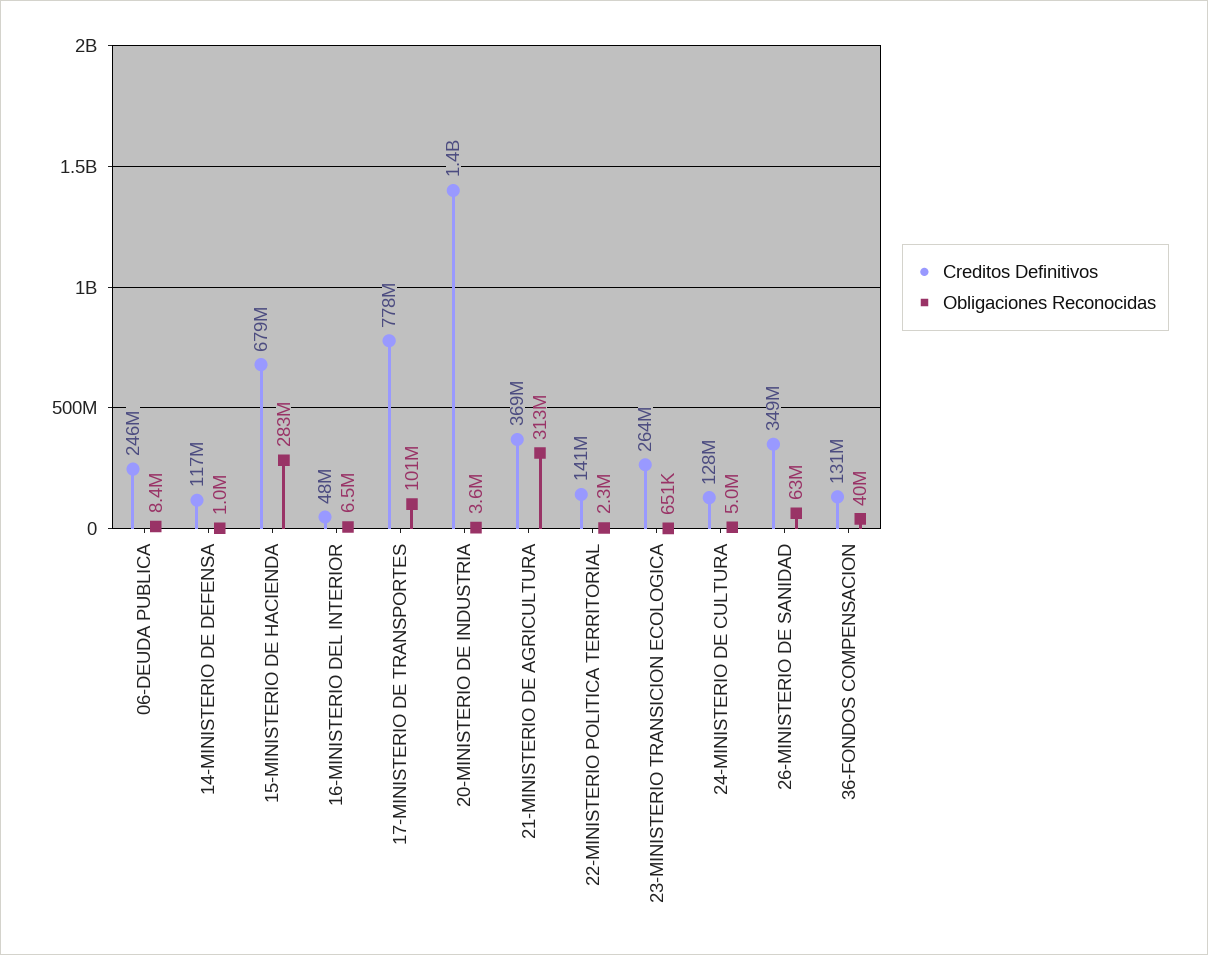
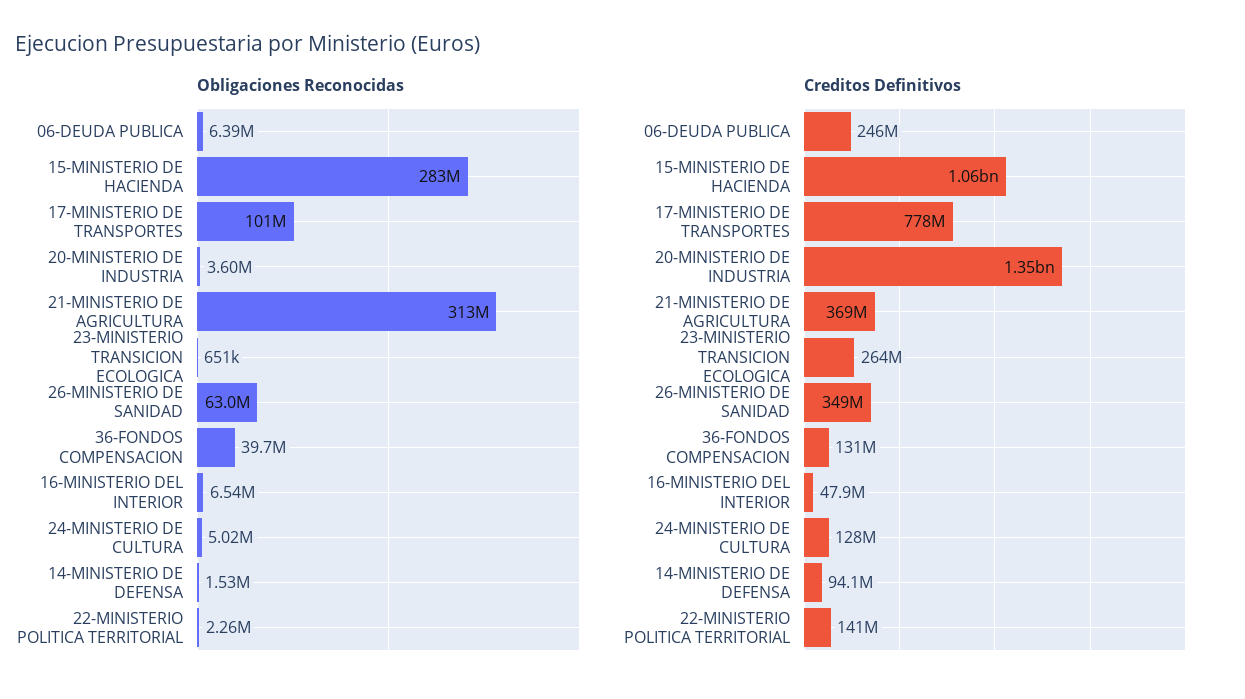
Obligaciones Reconocidas, 06-DEUDA PUBLICA: 8400000 -> 6390000
Creditos Definitivos, 14-MINISTERIO DE DEFENSA: 117000000 -> 94100000
Obligaciones Reconocidas, 14-MINISTERIO DE DEFENSA: 1000000 -> 1530000
Creditos Definitivos, 15-MINISTERIO DE HACIENDA: 679000000 -> 1060000000

